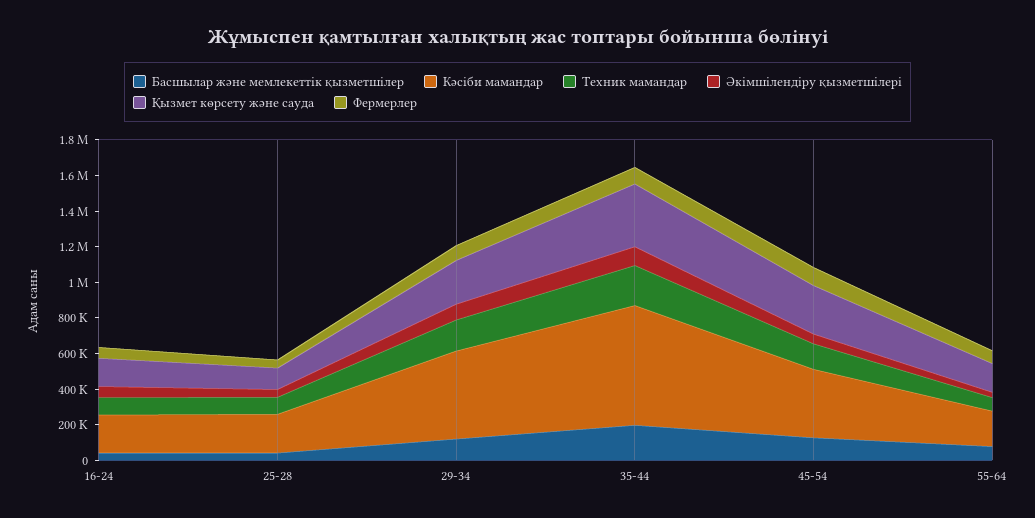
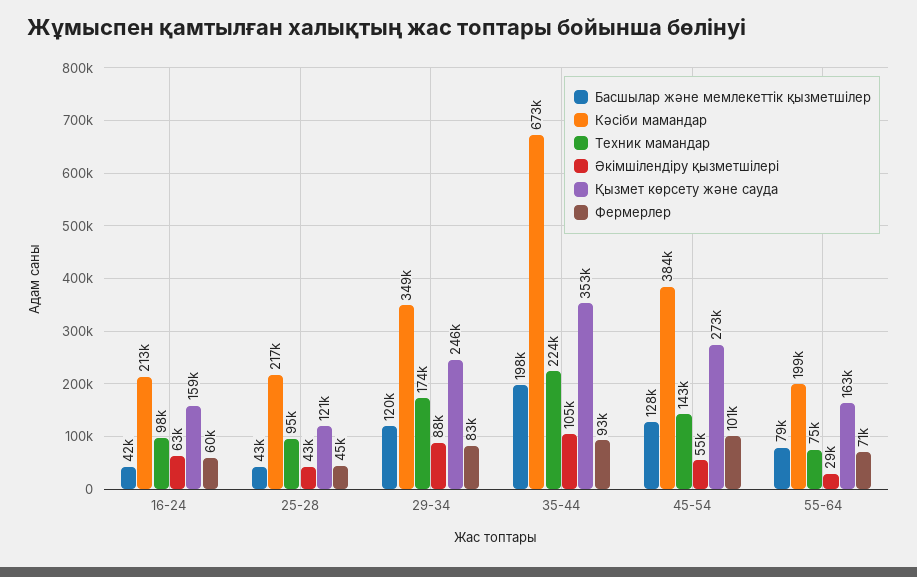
Кәсіби мамандар, 29-34: 500000 -> 349000

